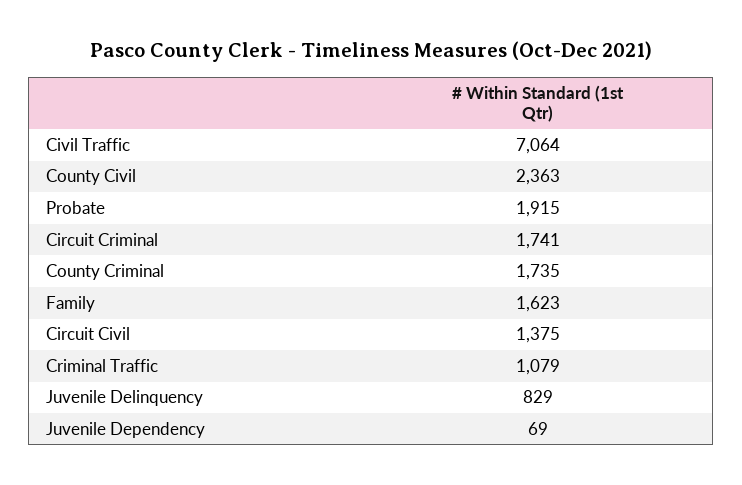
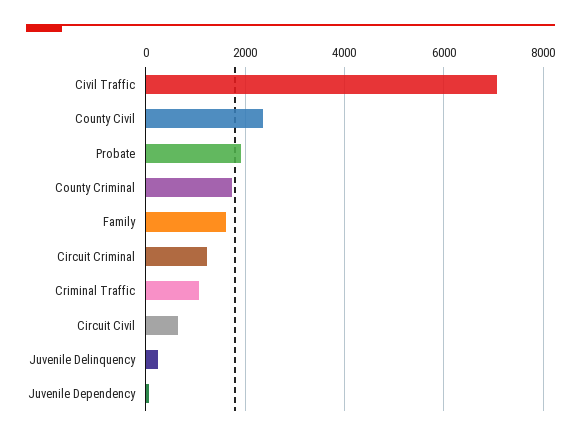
Circuit Criminal: 1741 -> 1200
Circuit Civil: 1375 -> 600
Juvenile Delinquency: 829 -> 200

